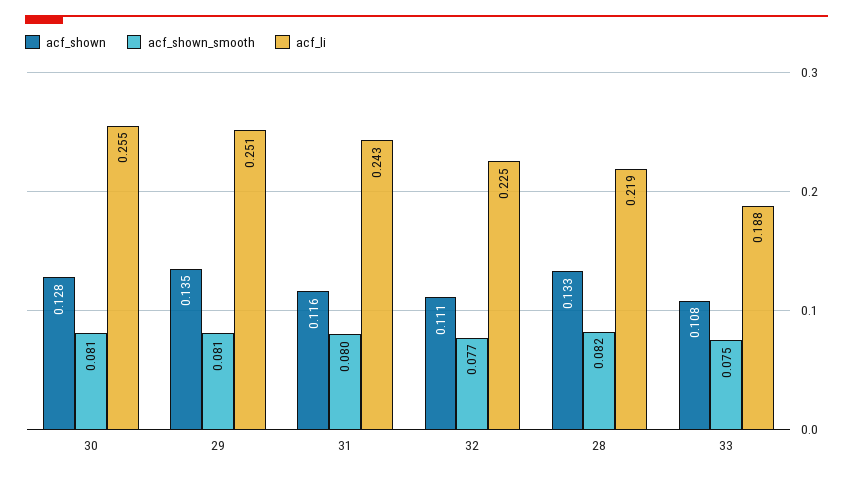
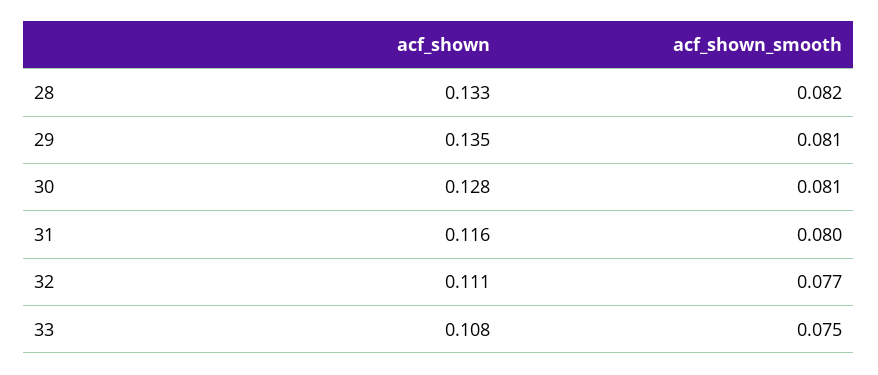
acf_li, 30: 0.255 -> none
acf_li, 29: 0.251 -> none
acf_li, 31: 0.243 -> none
acf_li, 32: 0.225 -> none
acf_li, 28: 0.219 -> none
acf_li, 33: 0.188 -> none

